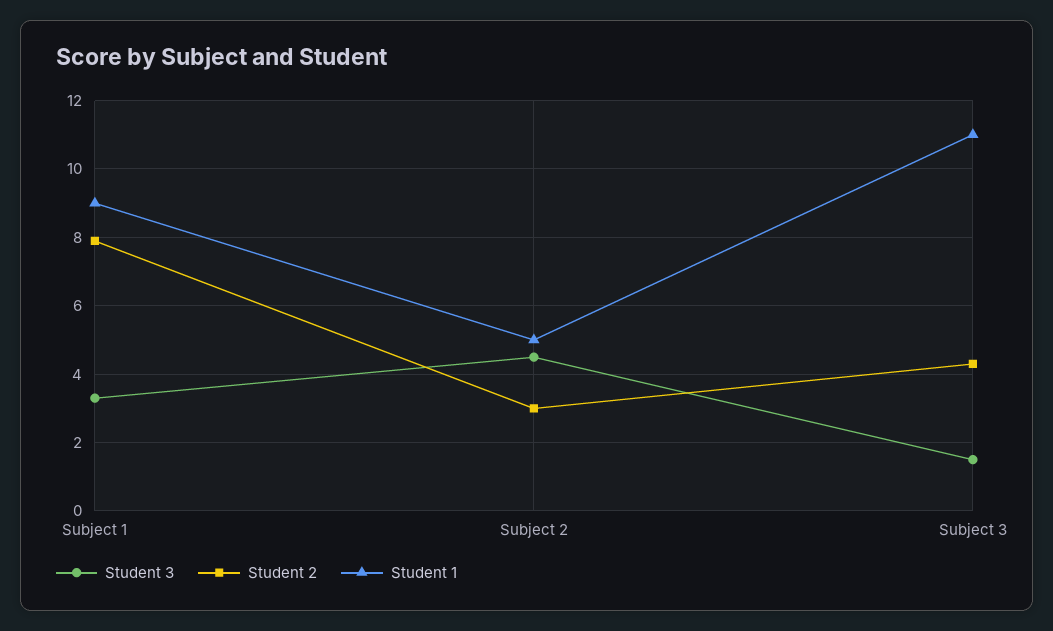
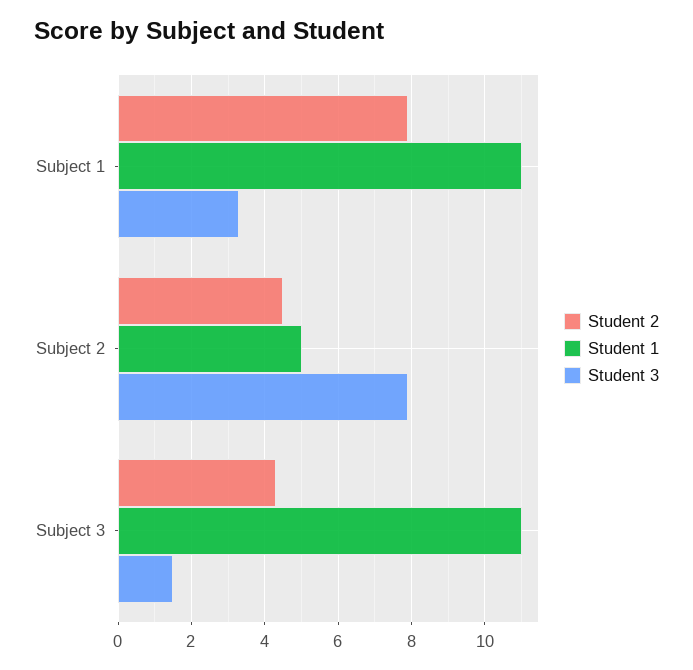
Student 1, Subject 1: 9 -> 11
Student 3, Subject 2: 4.5 -> 8
Student 2, Subject 2: 3 -> 4.5

